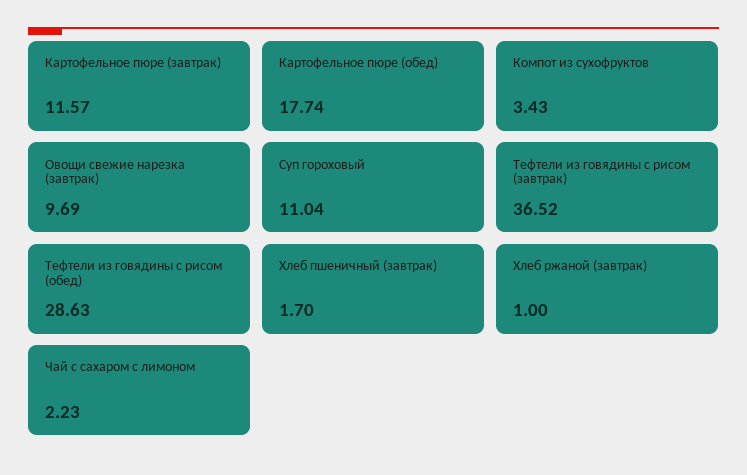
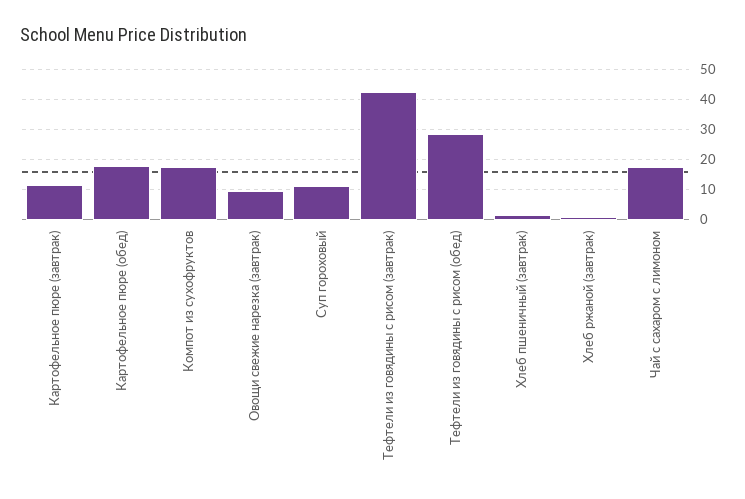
Компот из сухофруктов: 3.43 -> 18
Тефтели из говядины с рисом (завтрак): 36.52 -> 42
Чай с сахаром с лимоном: 2.23 -> 18

